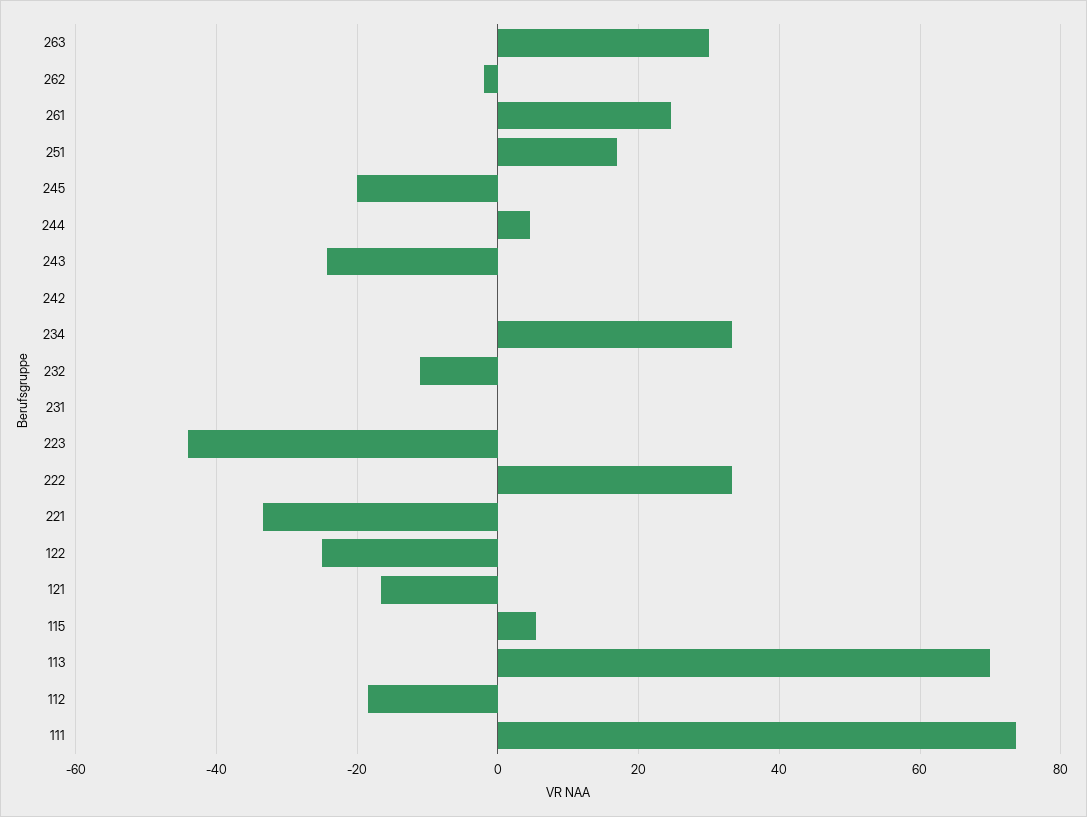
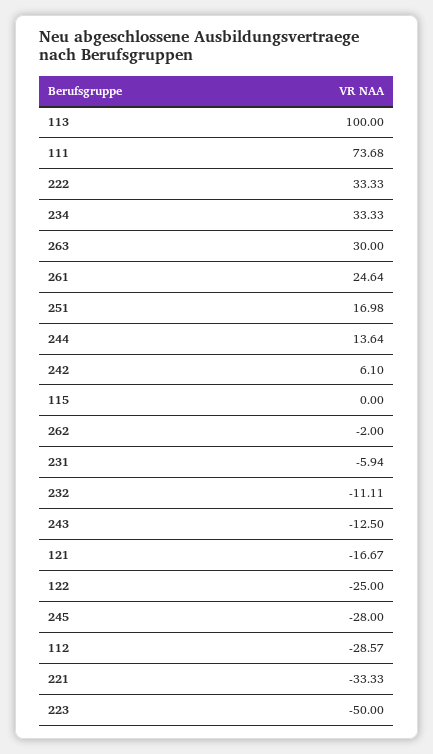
245: -20 -> -28
244: 4 -> 13.64
243: -24 -> -12.5
242: 0 -> 6.1
231: 0 -> -5.94
223: -44 -> -50
115: 6 -> 0
113: 70 -> 100
112: -18 -> -28.57

